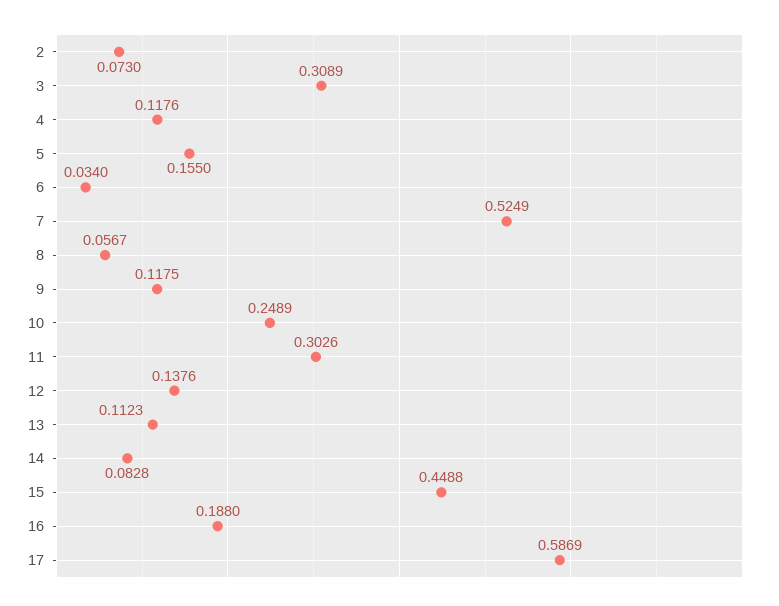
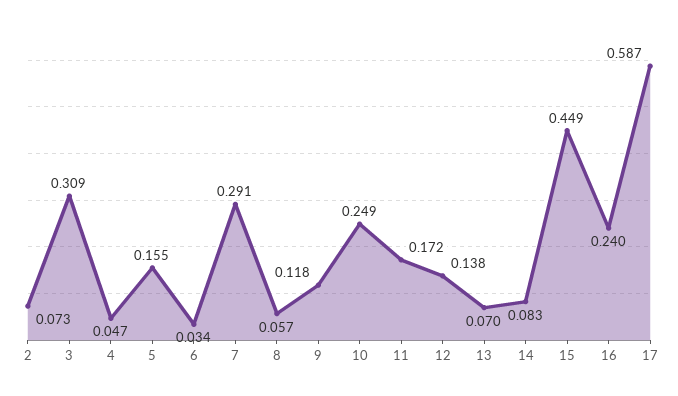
4: 0.1176 -> 0.047
7: 0.5249 -> 0.291
11: 0.3026 -> 0.172
13: 0.1123 -> 0.07
16: 0.188 -> 0.24

